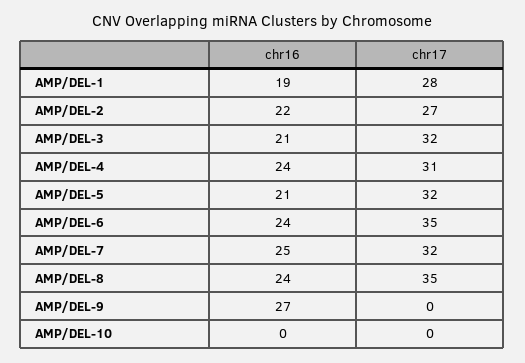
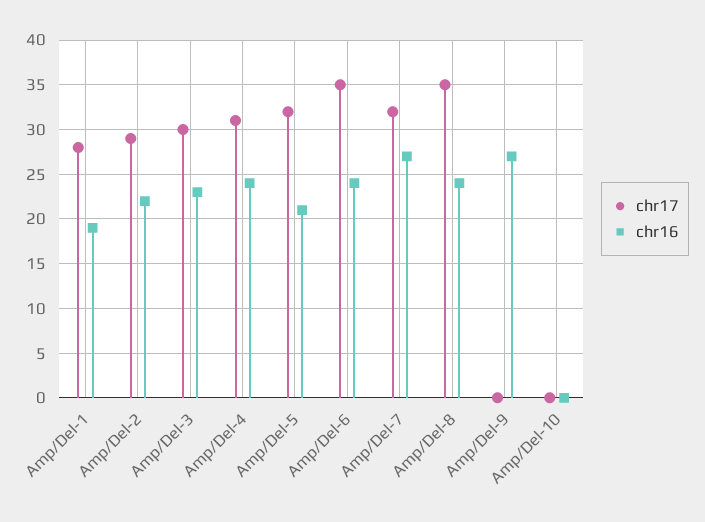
chr17, AMP/DEL-2: 27 -> 29
chr16, AMP/DEL-3: 21 -> 23
chr17, AMP/DEL-3: 32 -> 30
chr16, AMP/DEL-7: 25 -> 27

